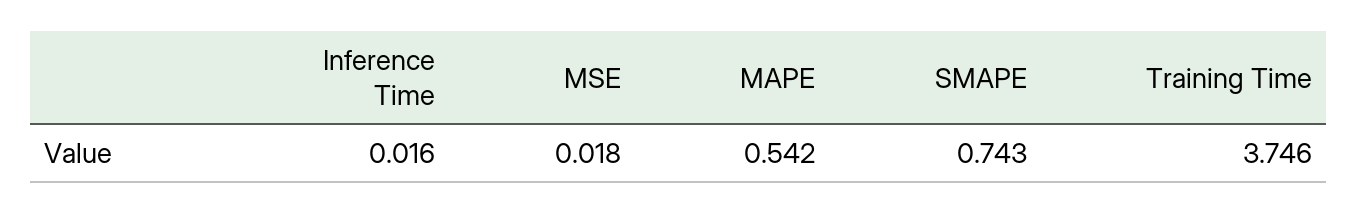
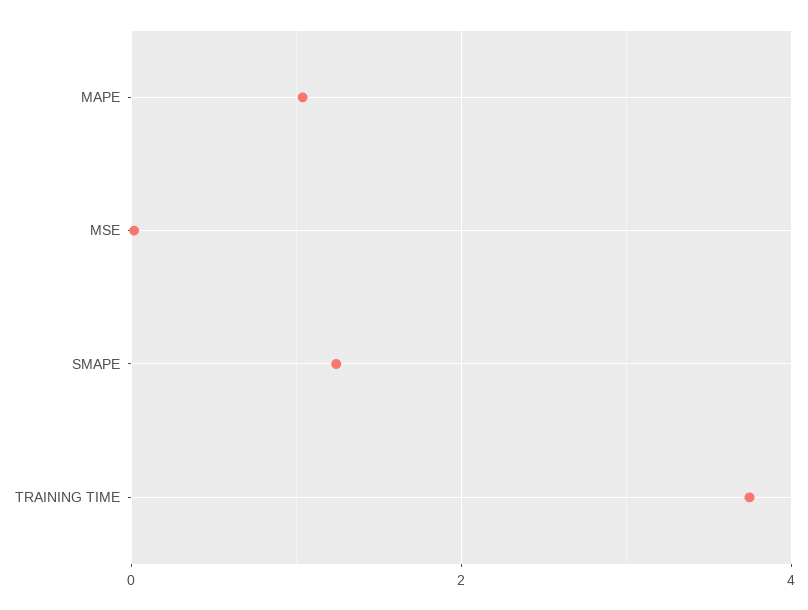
Inference Time: 0.016 -> none
MAPE: 0.542 -> 1
SMAPE: 0.743 -> 1.2

